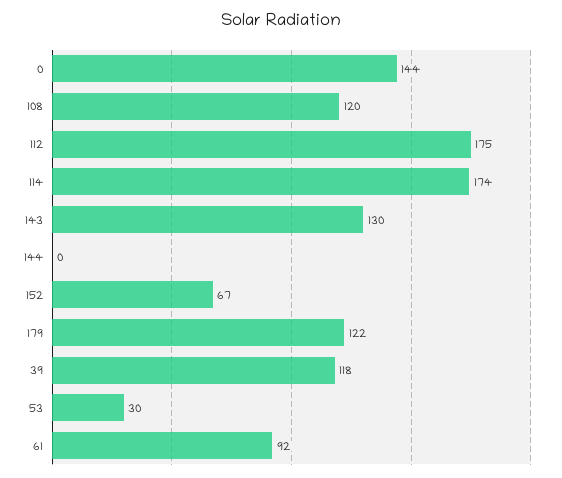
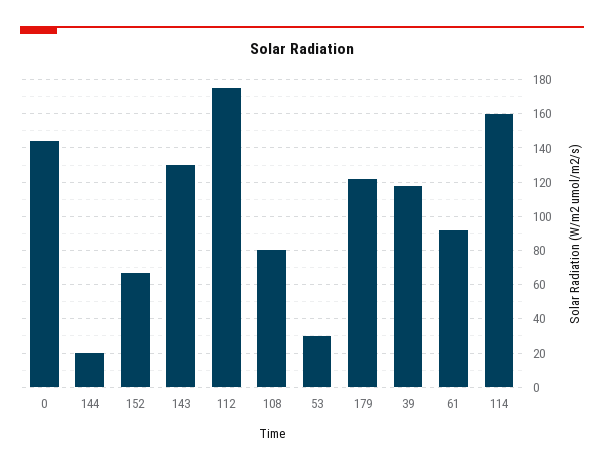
108: 120 -> 80
114: 174 -> 160
144: 0 -> 20

